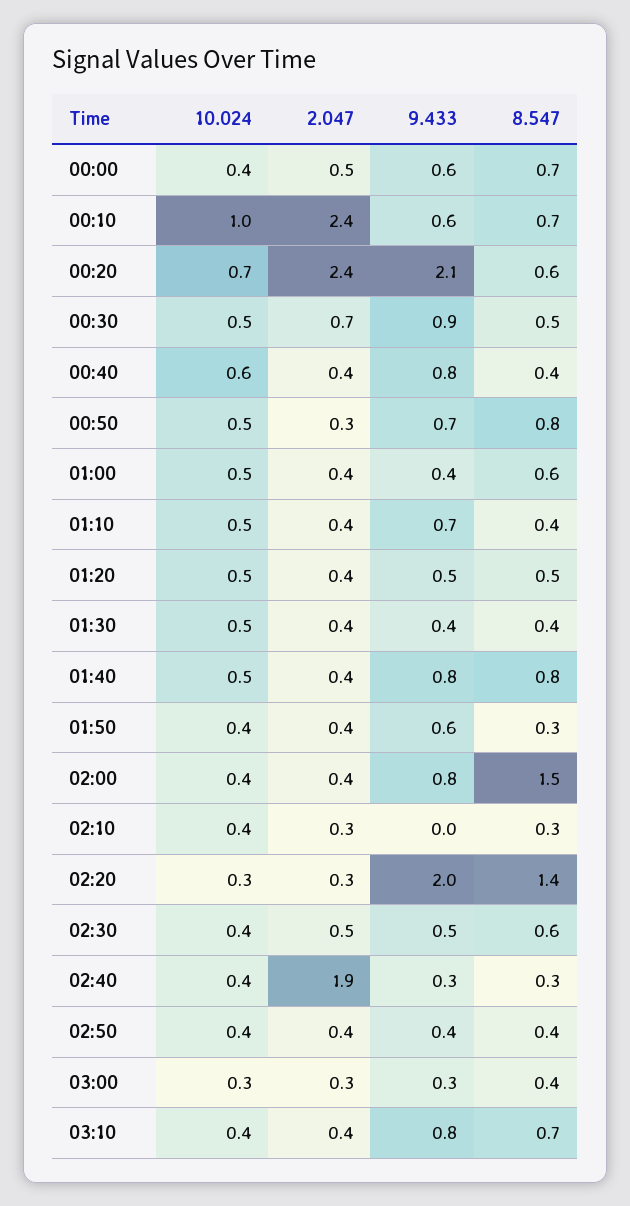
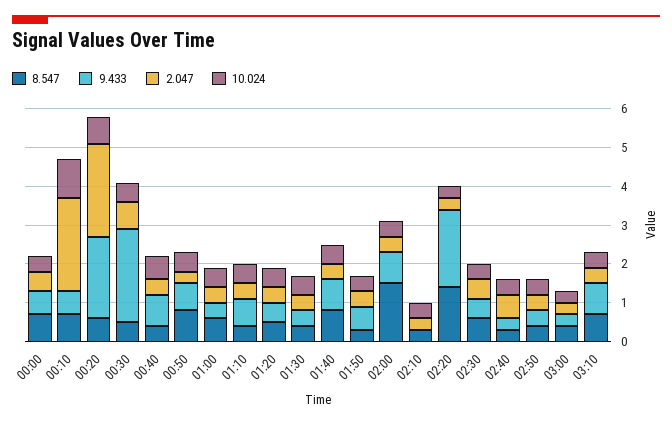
9.433, 00:30: 0.9 -> 2.5
2.047, 02:40: 1.9 -> 0.5

